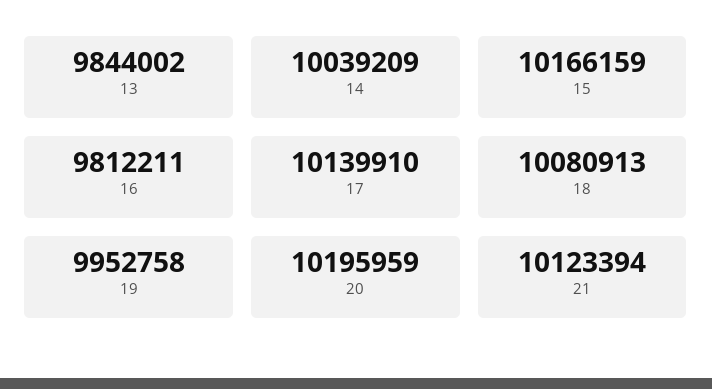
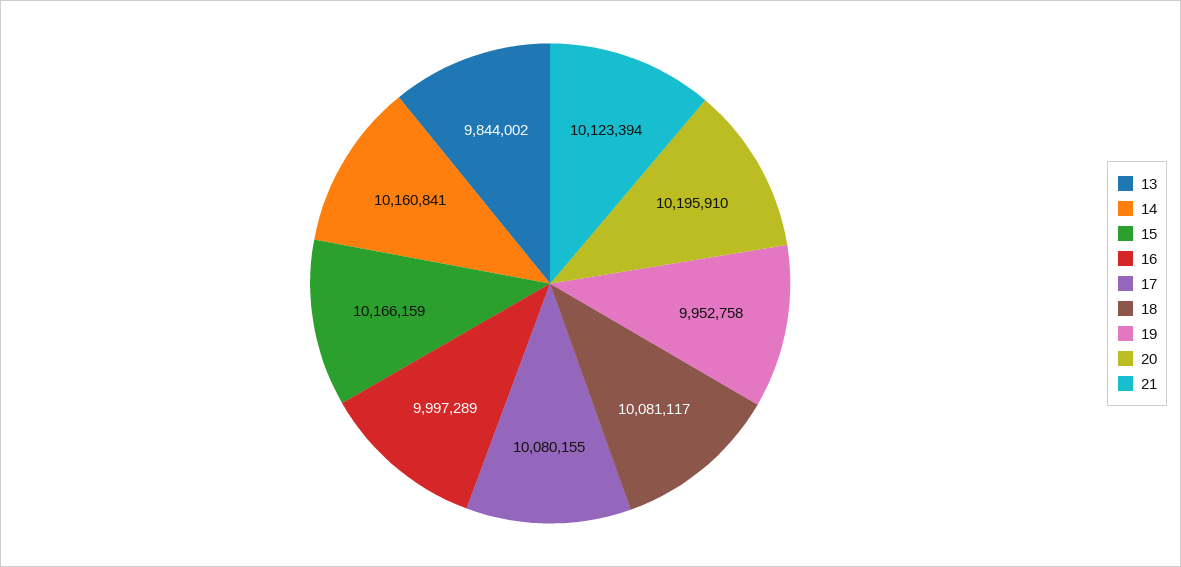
14: 10039209 -> 10160841
16: 9812211 -> 9997289
17: 10139910 -> 10080155
18: 10080913 -> 10081117
20: 10195959 -> 10195910

